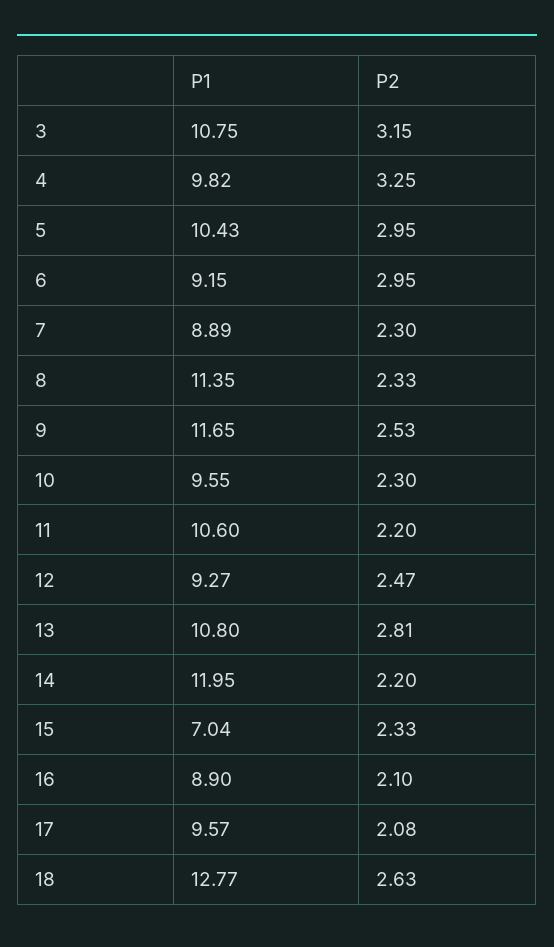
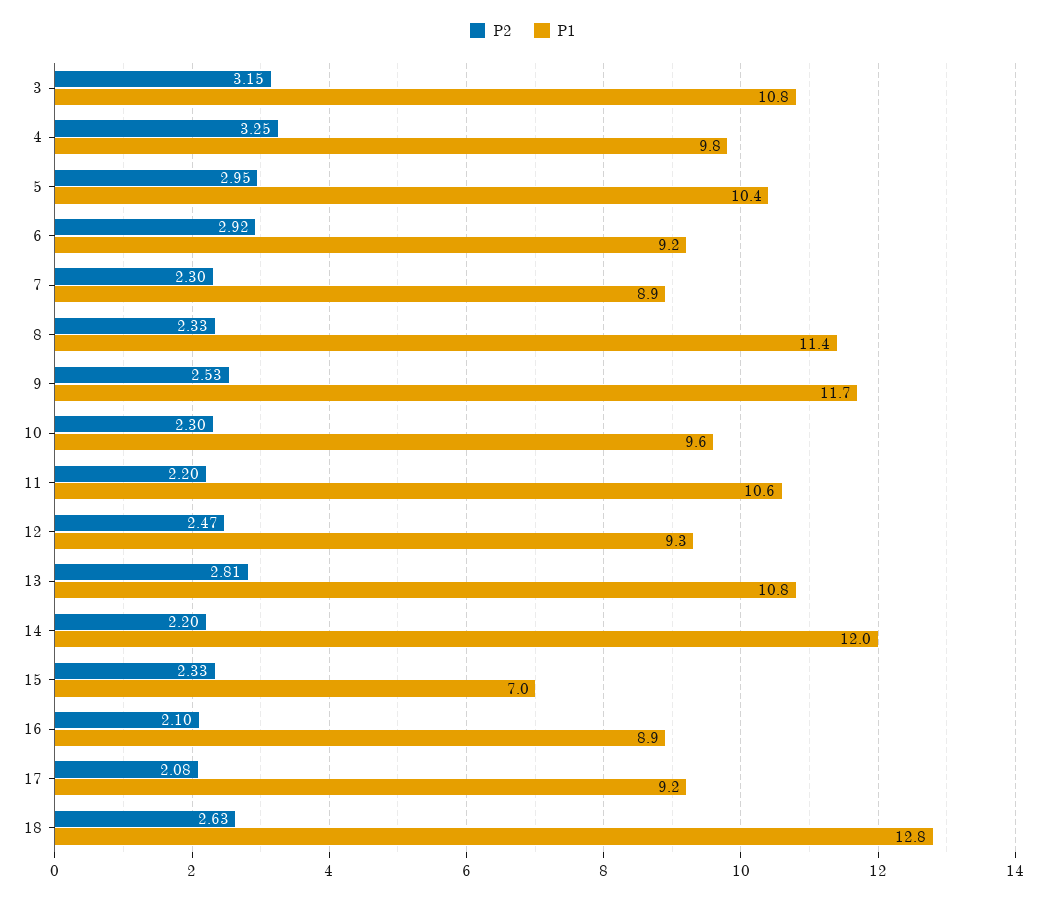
P2, 6: 2.95 -> 2.92
P1, 17: 9.57 -> 9.2

